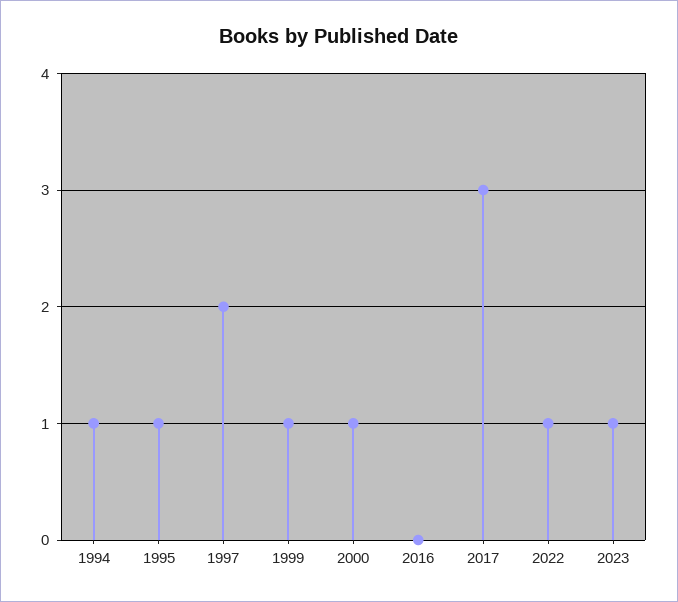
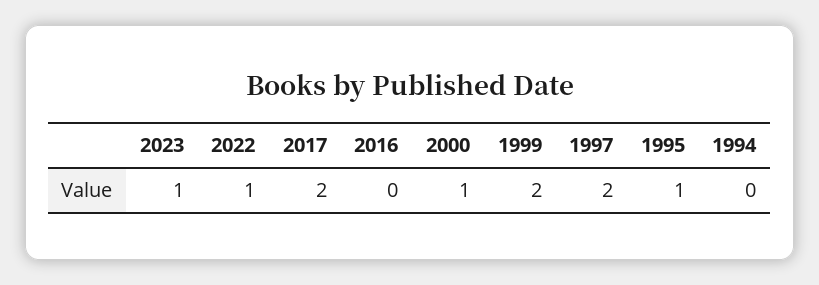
1994: 1 -> 0
1999: 1 -> 2
2017: 3 -> 2

